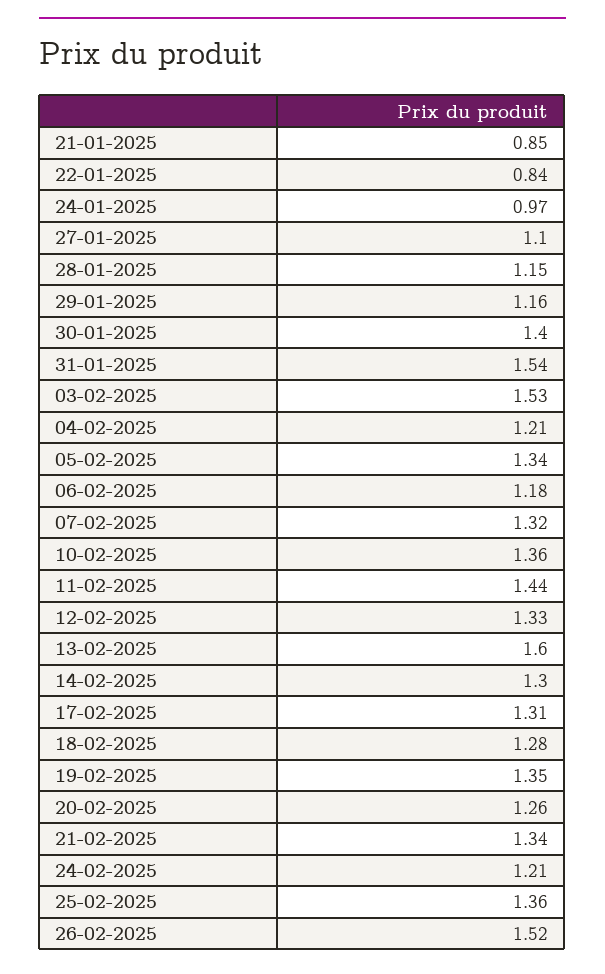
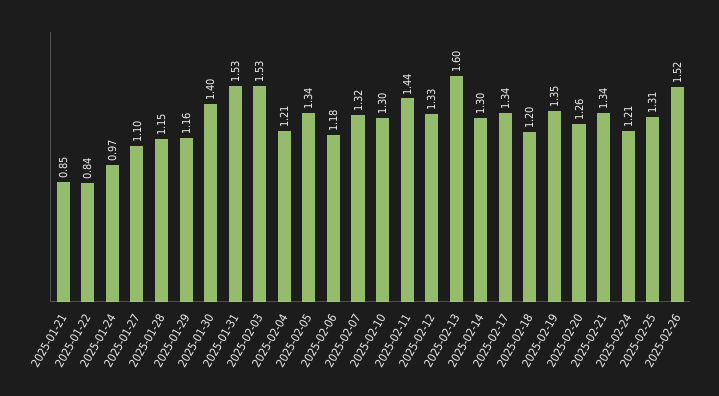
31-01-2025: 1.54 -> 1.53
10-02-2025: 1.36 -> 1.3
17-02-2025: 1.31 -> 1.34
18-02-2025: 1.28 -> 1.2
25-02-2025: 1.36 -> 1.31

